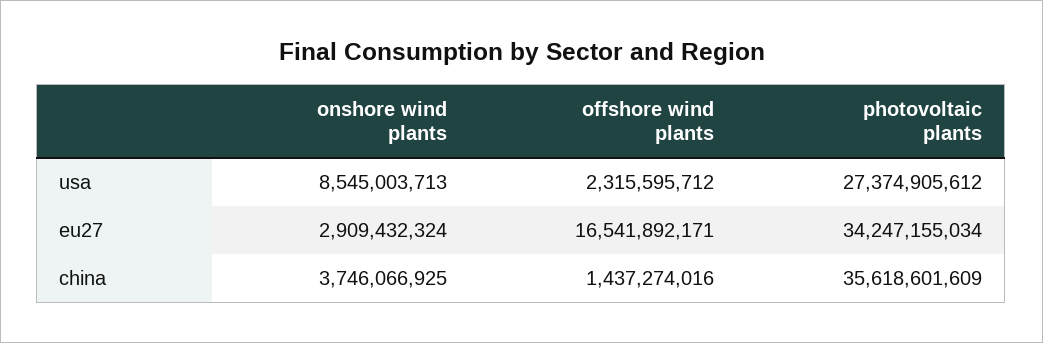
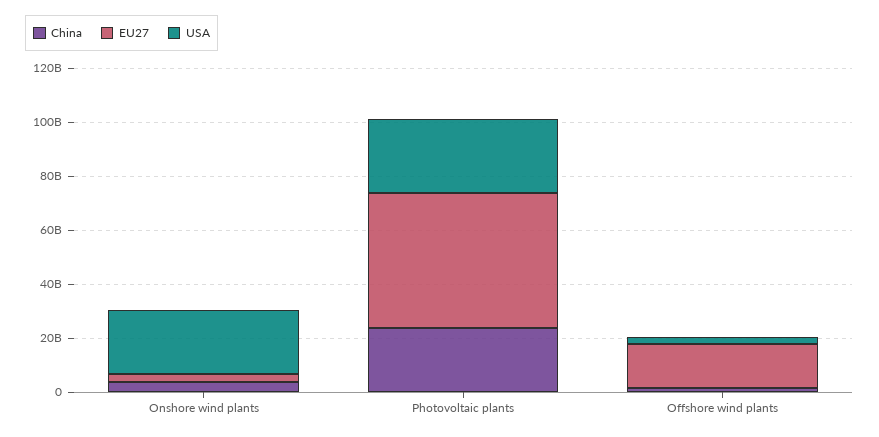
usa, onshore wind plants: 8545003713 -> 25000000000
eu27, photovoltaic plants: 34247155034 -> 50000000000
china, photovoltaic plants: 35618601609 -> 25000000000

